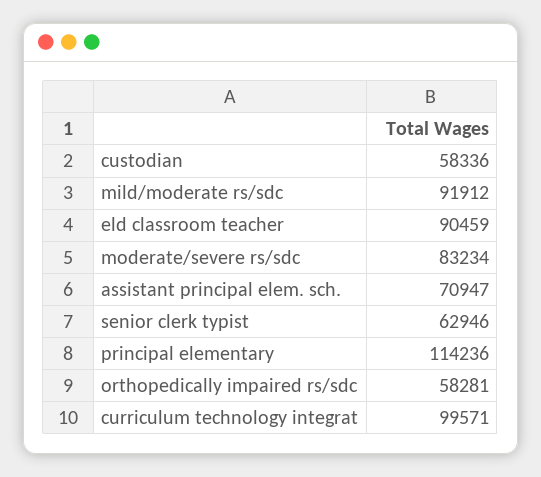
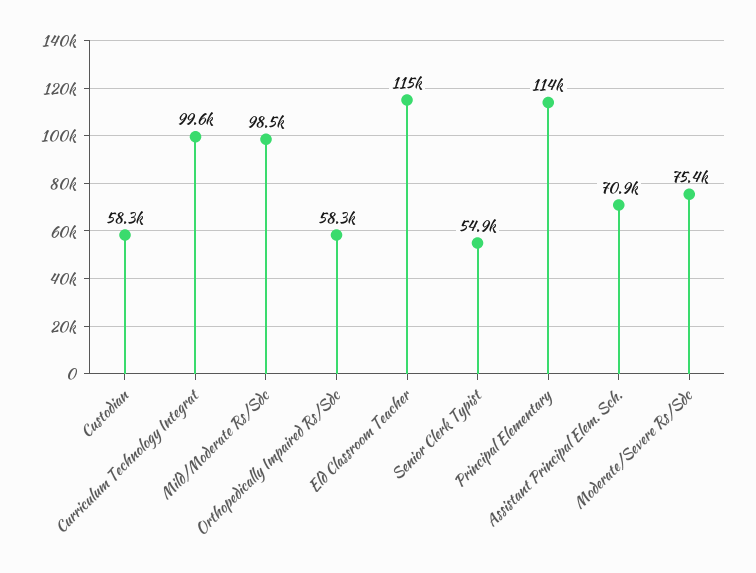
mild/moderate rs/sdc: 91912 -> 98500
eld classroom teacher: 90459 -> 115000
moderate/severe rs/sdc: 83234 -> 75400
senior clerk typist: 62946 -> 54900

